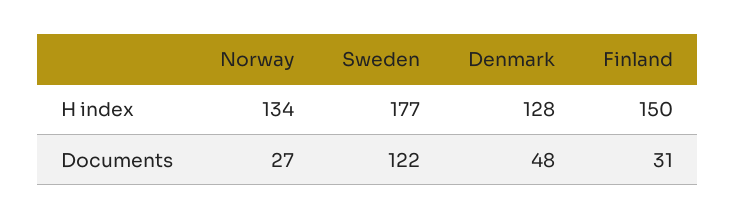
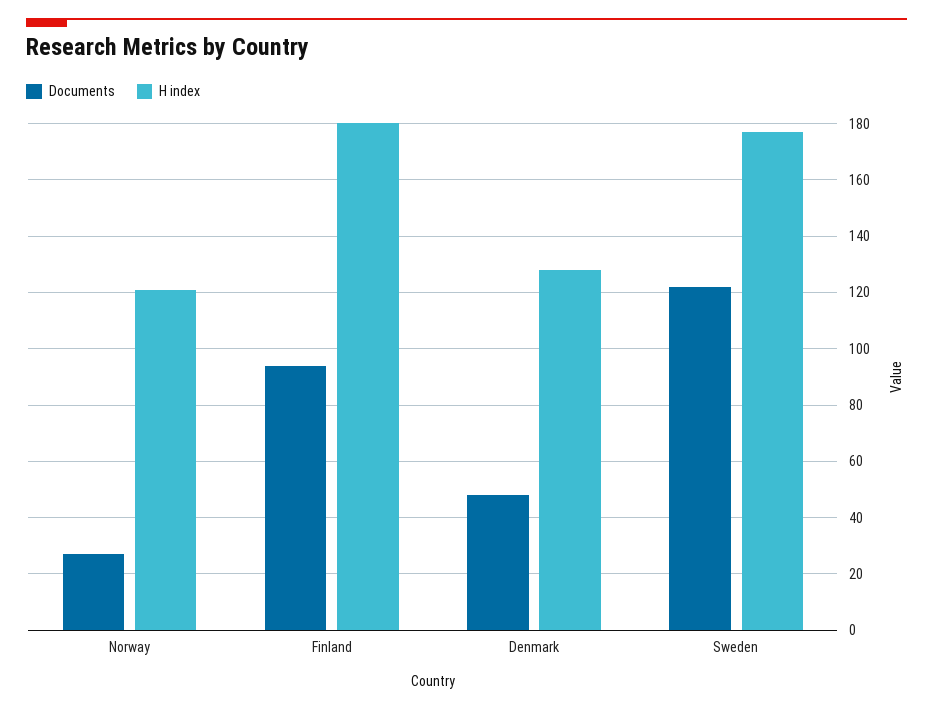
H index, Norway: 134 -> 120
H index, Finland: 150 -> 180
Documents, Finland: 31 -> 95

